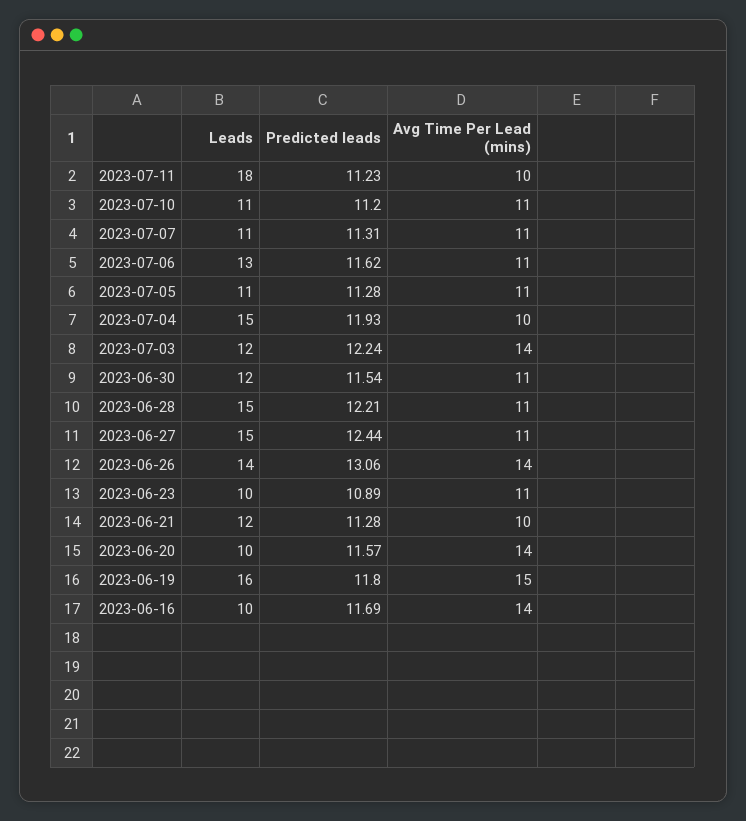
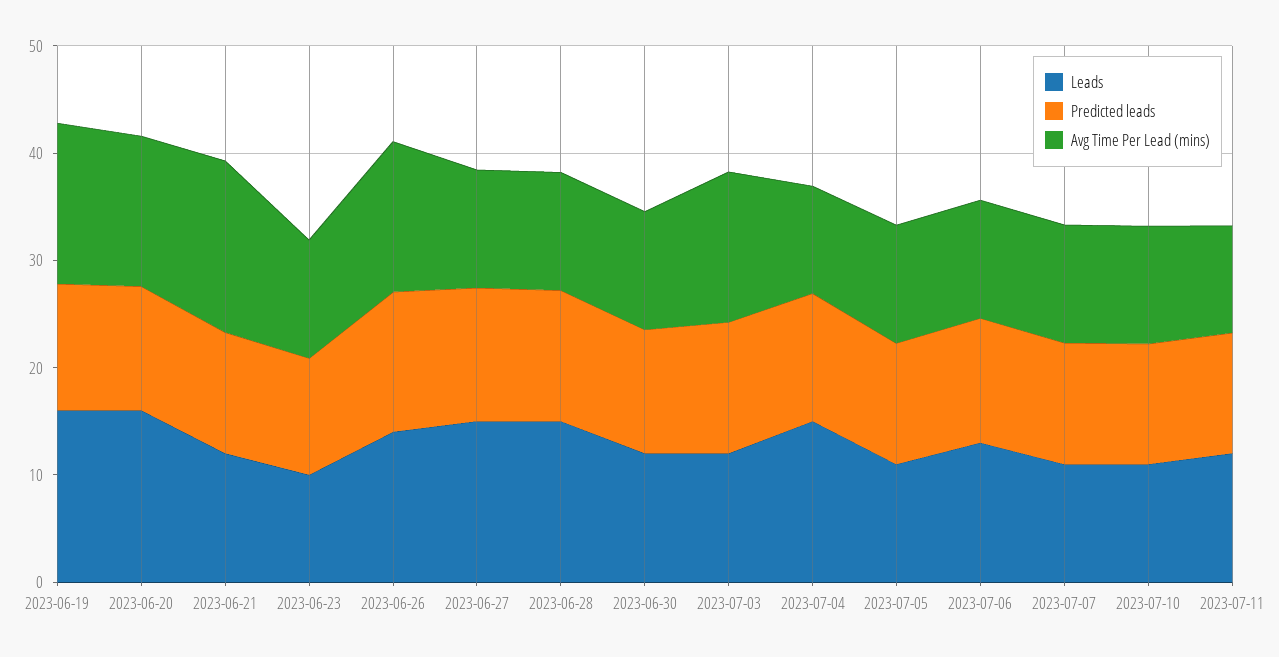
Leads, 2023-07-11: 18 -> 12
Avg Time Per Lead (mins), 2023-06-21: 10 -> 16
Leads, 2023-06-20: 10 -> 16
Leads, 2023-06-16: 10 -> none
Predicted leads, 2023-06-16: 11.69 -> none
Avg Time Per Lead (mins), 2023-06-16: 14 -> none

